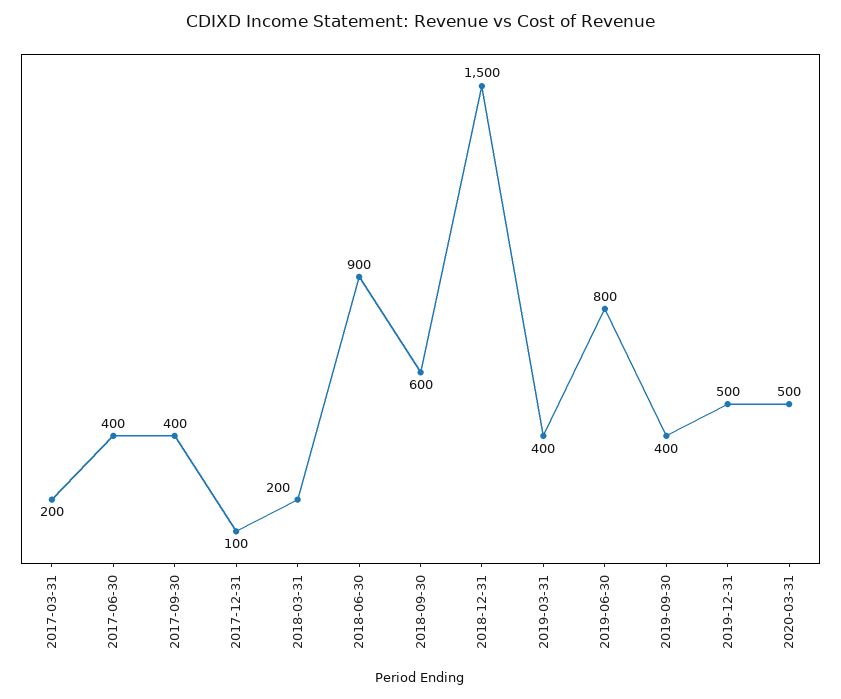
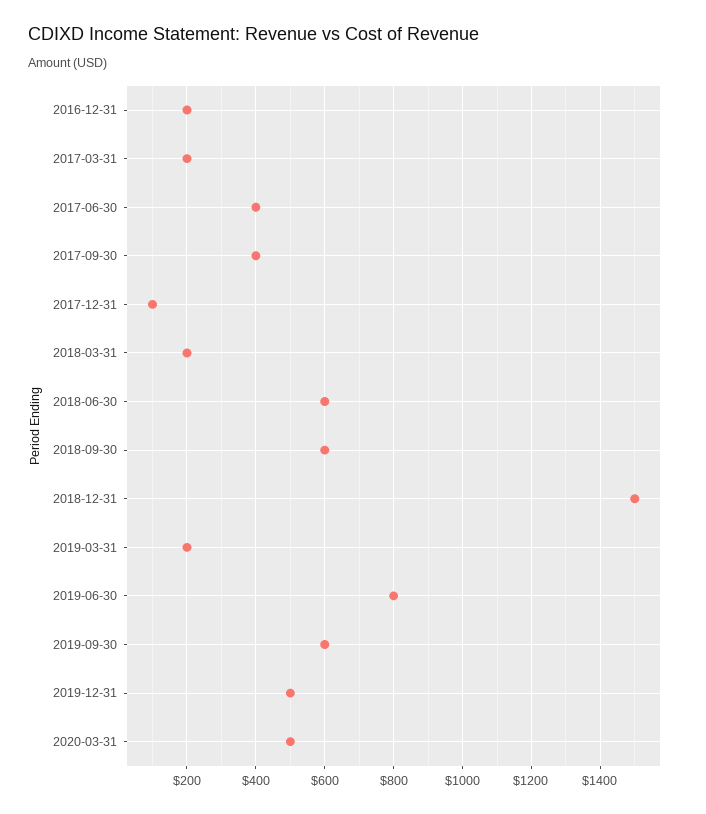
2018-06-30: 900 -> 600
2019-03-31: 400 -> 200
2019-09-30: 400 -> 600
2016-12-31: none -> 200

